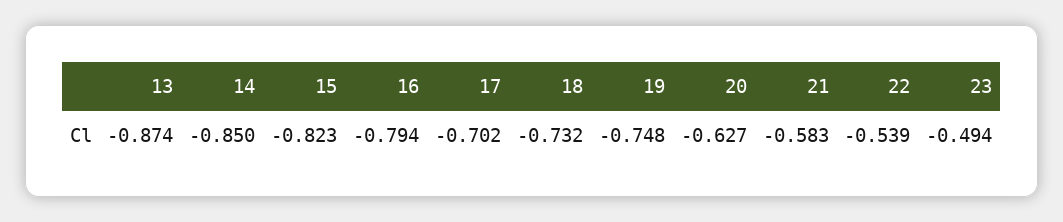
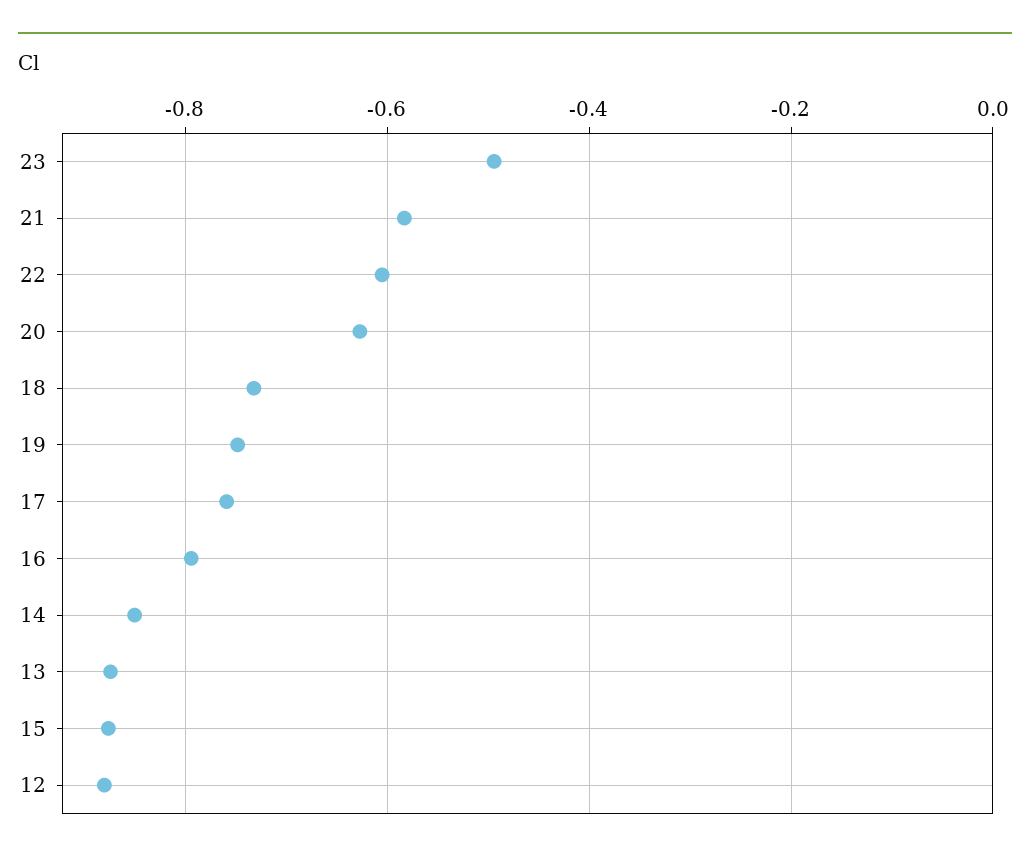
15: -0.823 -> -0.88
17: -0.702 -> -0.76
22: -0.539 -> -0.6
12: none -> -0.88

